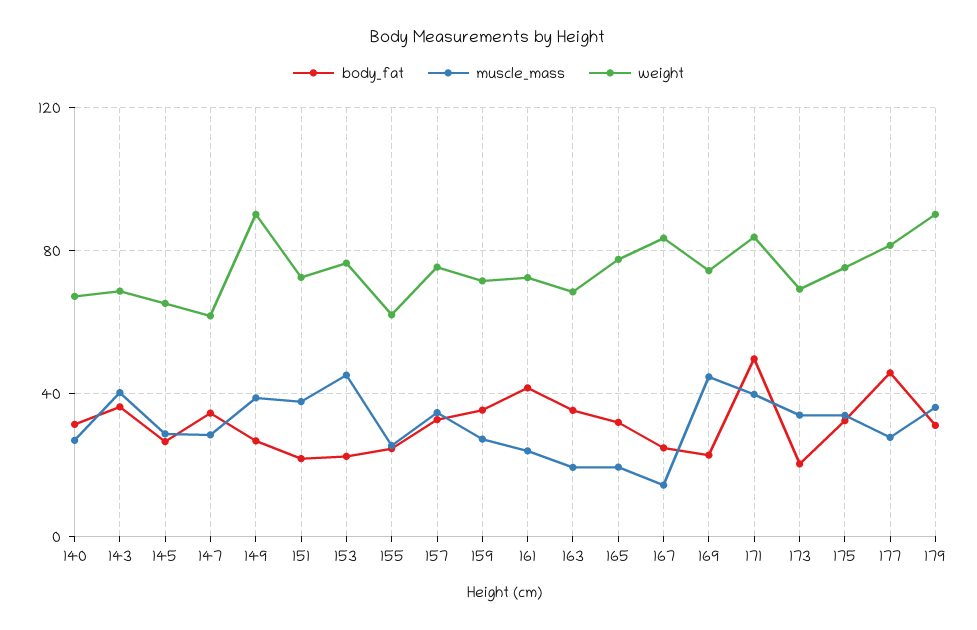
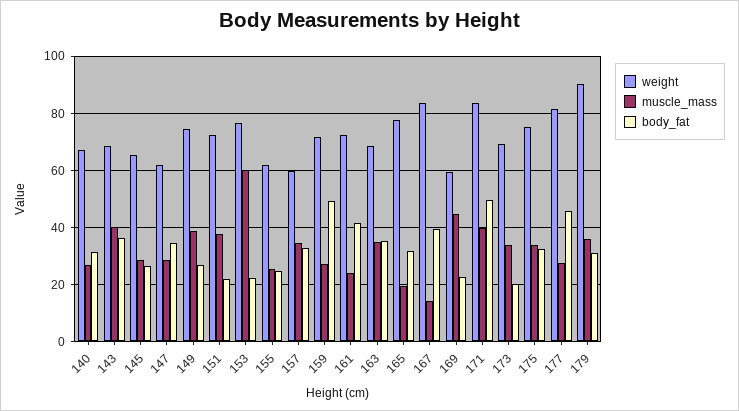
weight, 149: 90 -> 75
muscle_mass, 153: 45 -> 60
weight, 157: 75 -> 60
body_fat, 159: 35 -> 50
muscle_mass, 163: 20 -> 35
body_fat, 167: 25 -> 40
weight, 169: 75 -> 60

